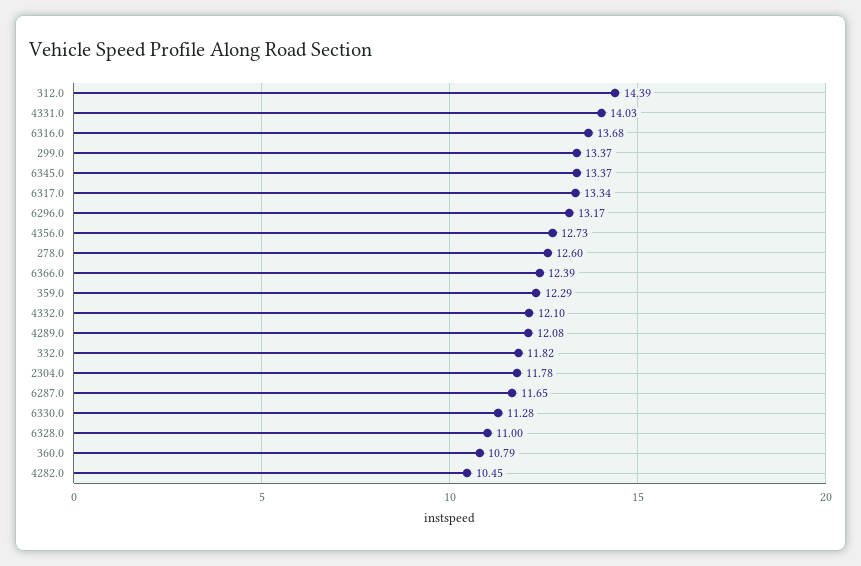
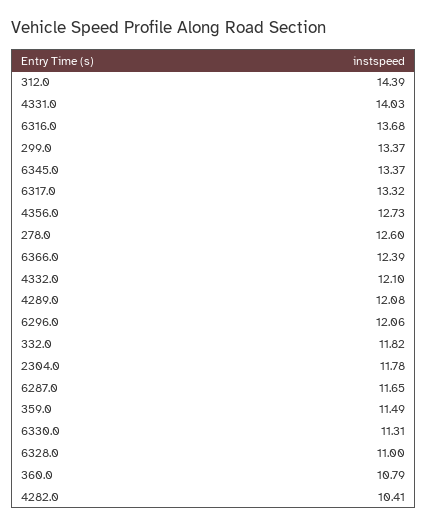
6317.0: 13.34 -> 13.32
6296.0: 13.17 -> 12.06
359.0: 12.29 -> 11.49
6330.0: 11.28 -> 11.31
4282.0: 10.45 -> 10.41

